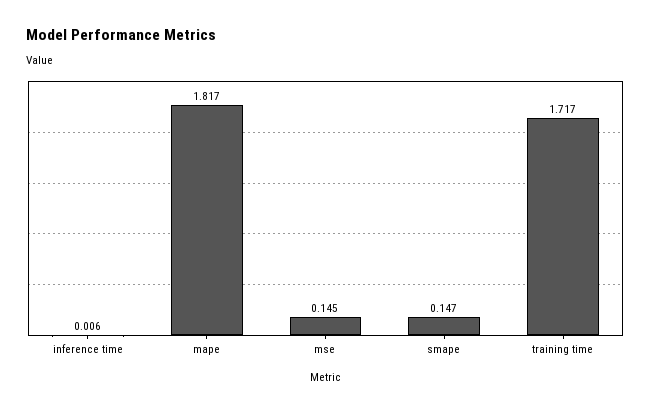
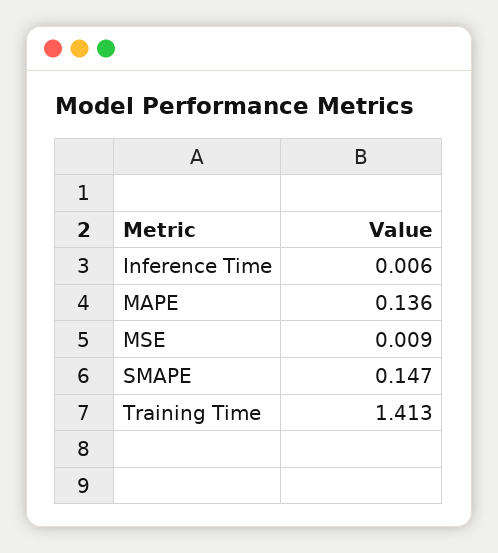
mape: 1.817 -> 0.136
mse: 0.145 -> 0.009
training time: 1.717 -> 1.413

